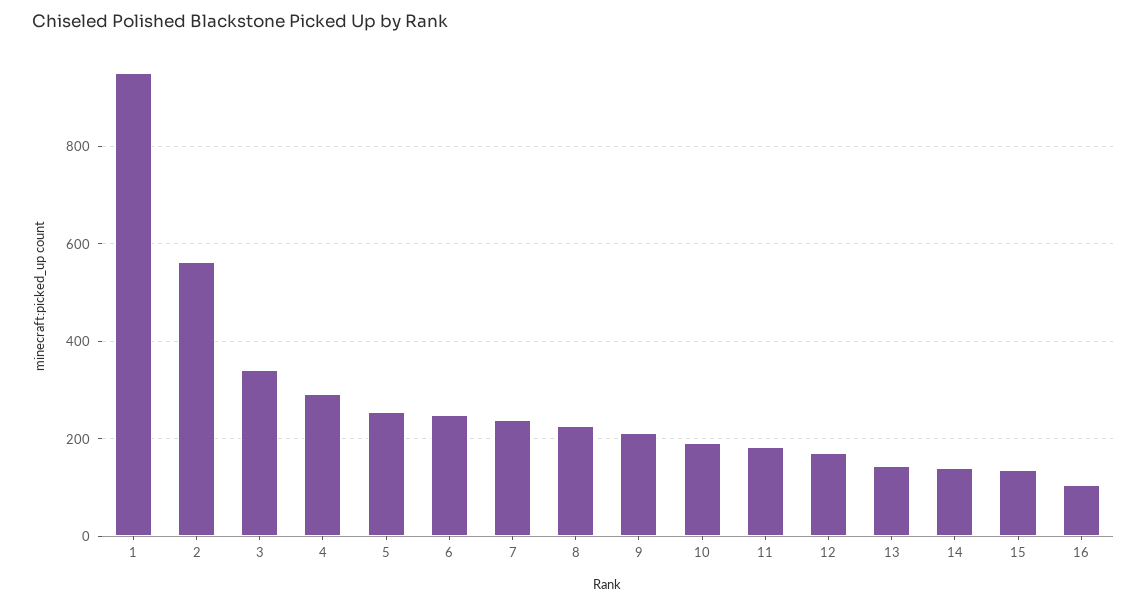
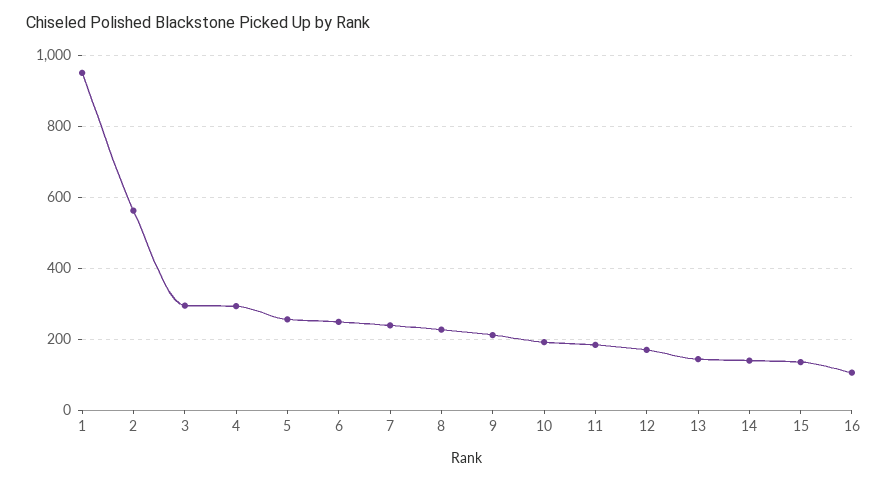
3: 340 -> 300

